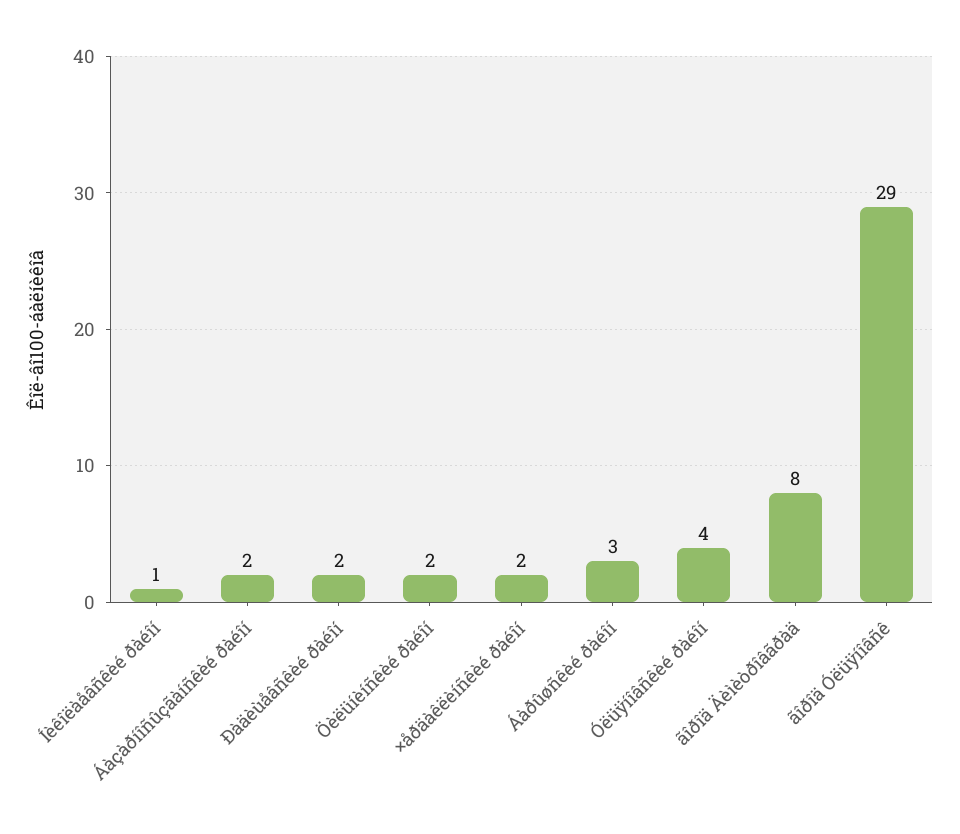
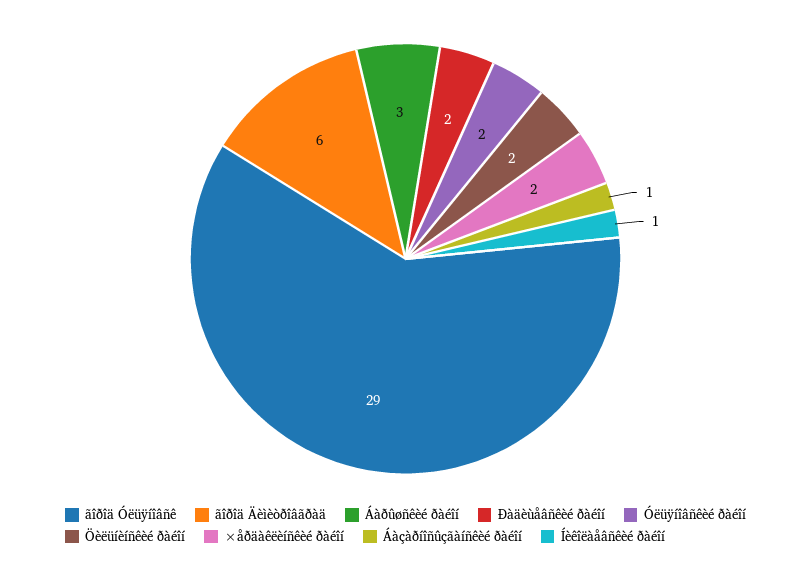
Áàçàðíîñûçãàíñêèé ðàéîí: 2 -> 1
Óëüÿíîâñêèé ðàéîí: 4 -> 2
ãîðîä Äèìèòðîâãðàä: 8 -> 6

